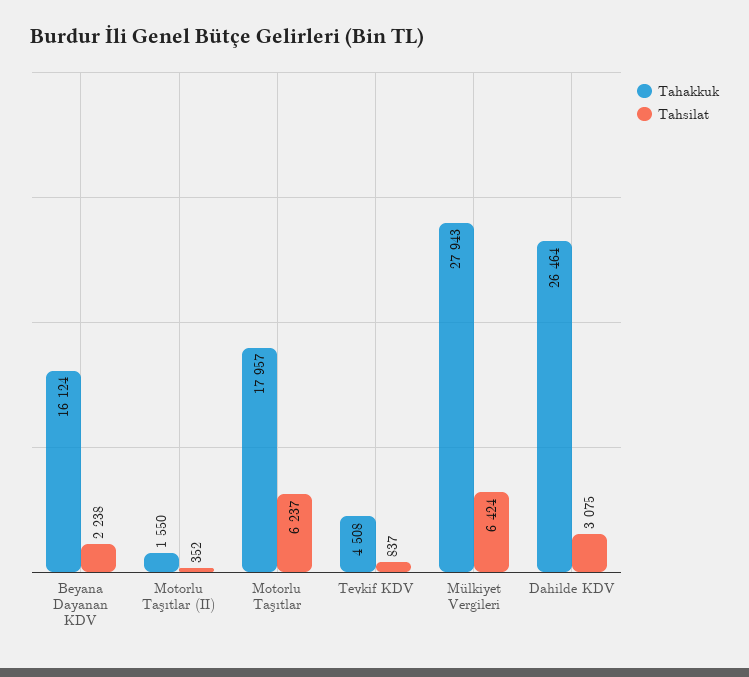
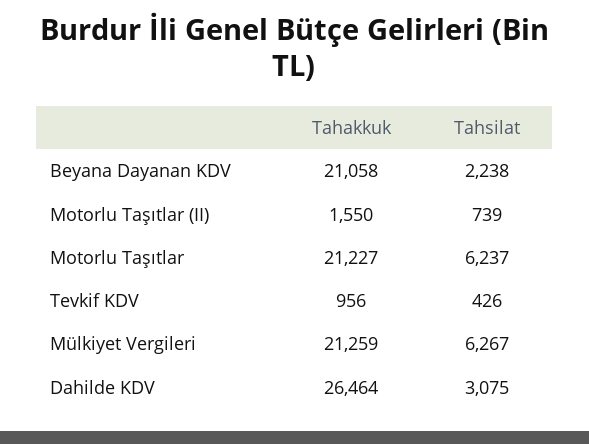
Tahakkuk, Beyana Dayanan KDV: 16124 -> 21058
Tahsilat, Motorlu Taşıtlar (II): 352 -> 739
Tahakkuk, Motorlu Taşıtlar: 17957 -> 21227
Tahakkuk, Tevkif KDV: 4508 -> 956
Tahsilat, Tevkif KDV: 837 -> 426
Tahakkuk, Mülkiyet Vergileri: 27943 -> 21259
Tahsilat, Mülkiyet Vergileri: 6424 -> 6267

